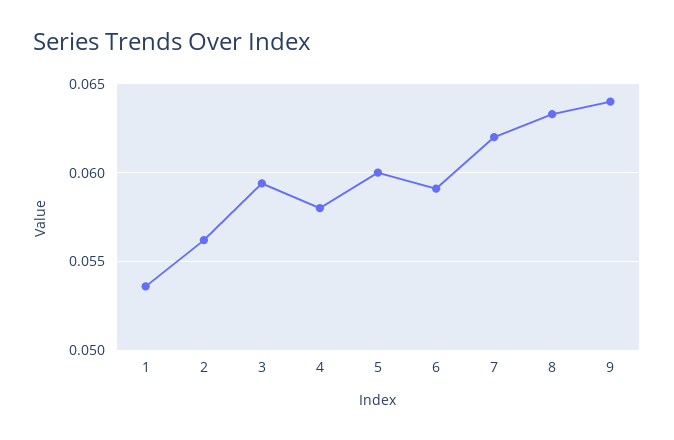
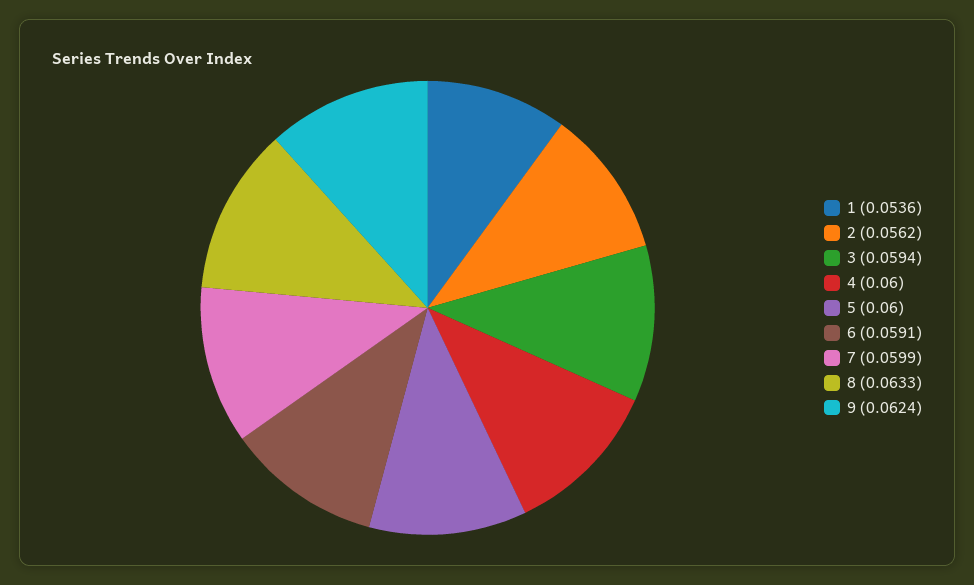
4: 0.058 -> 0.06
7: 0.062 -> 0.0599
9: 0.064 -> 0.0624

